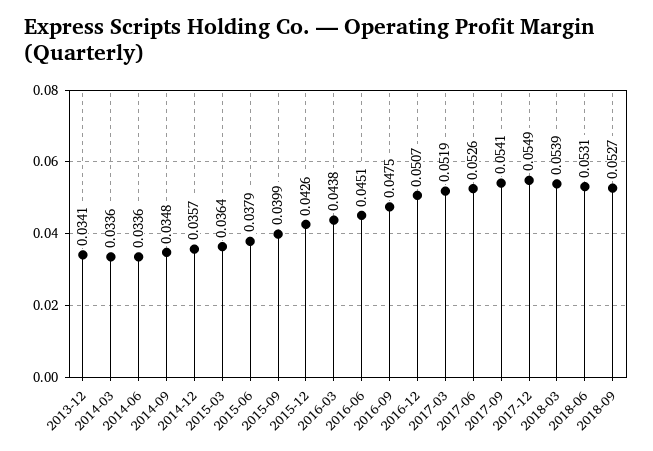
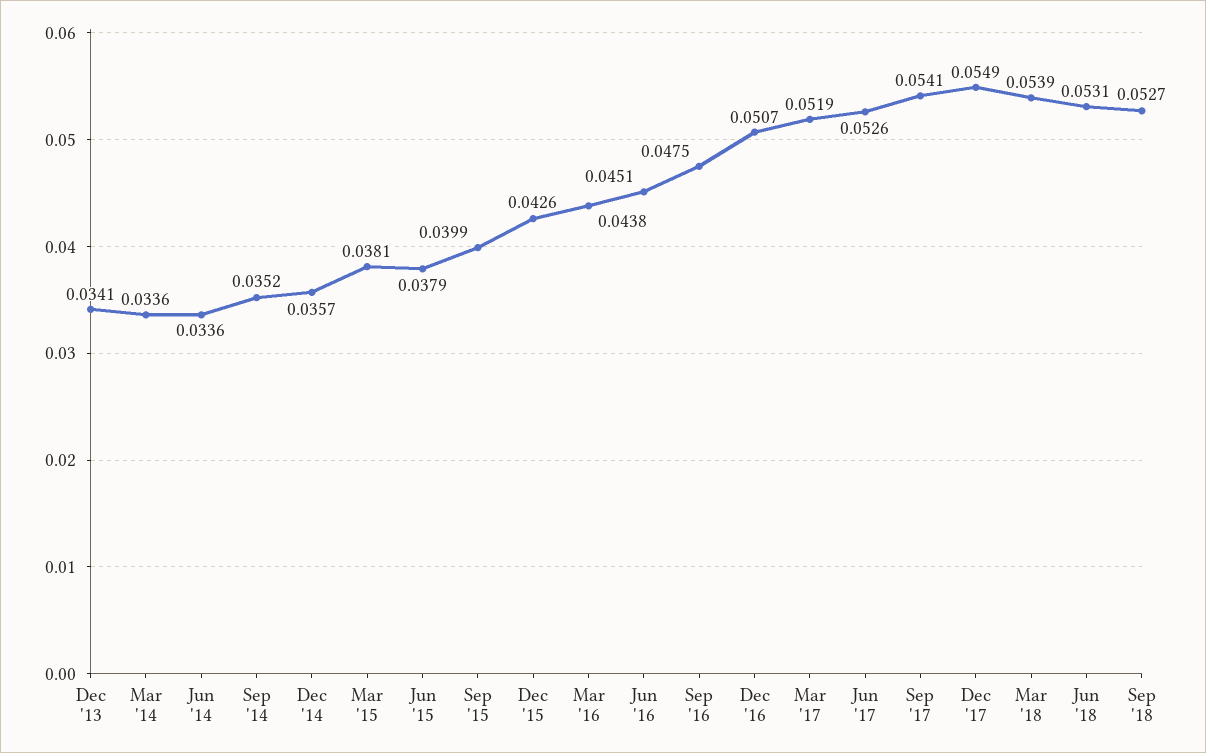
2014-09: 0.0348 -> 0.0352
2015-03: 0.0364 -> 0.0381

